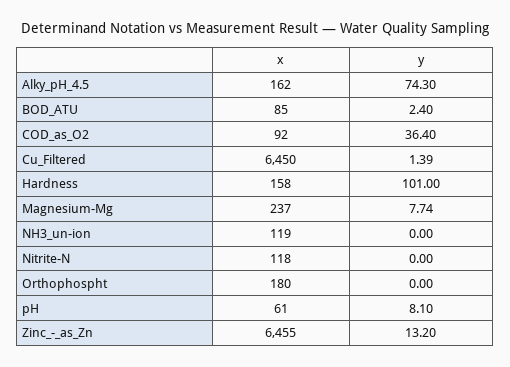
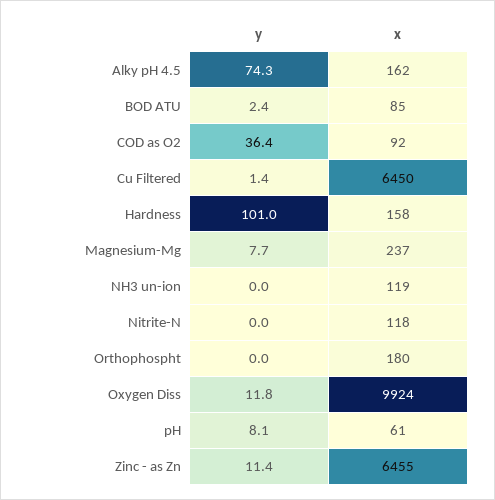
y, Zinc_-_as_Zn: 13.2 -> 11.4
y, Oxygen Diss: none -> 11.8
x, Oxygen Diss: none -> 9924

